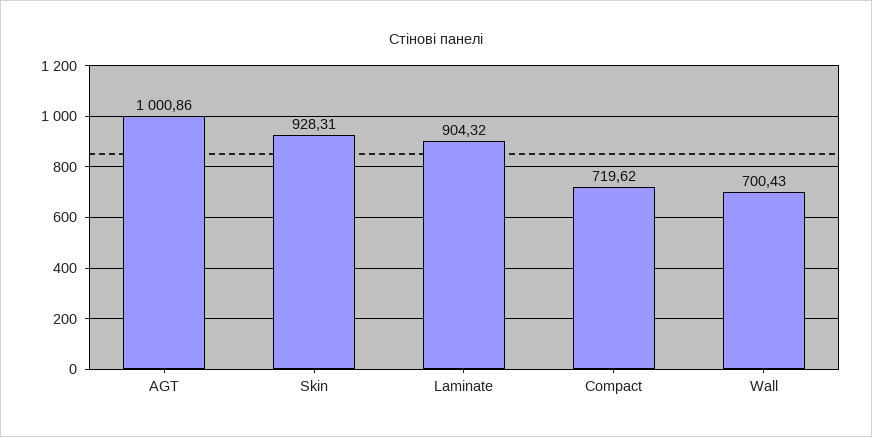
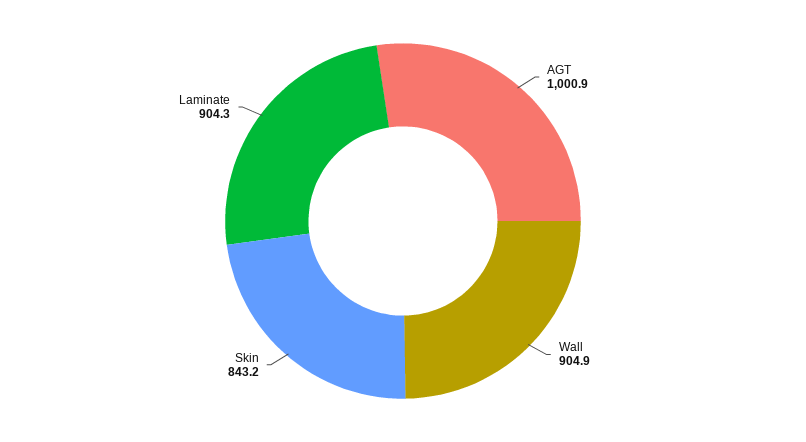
Skin: 928.31 -> 843.2
Compact: 719.62 -> none
Wall: 700.43 -> 904.9

